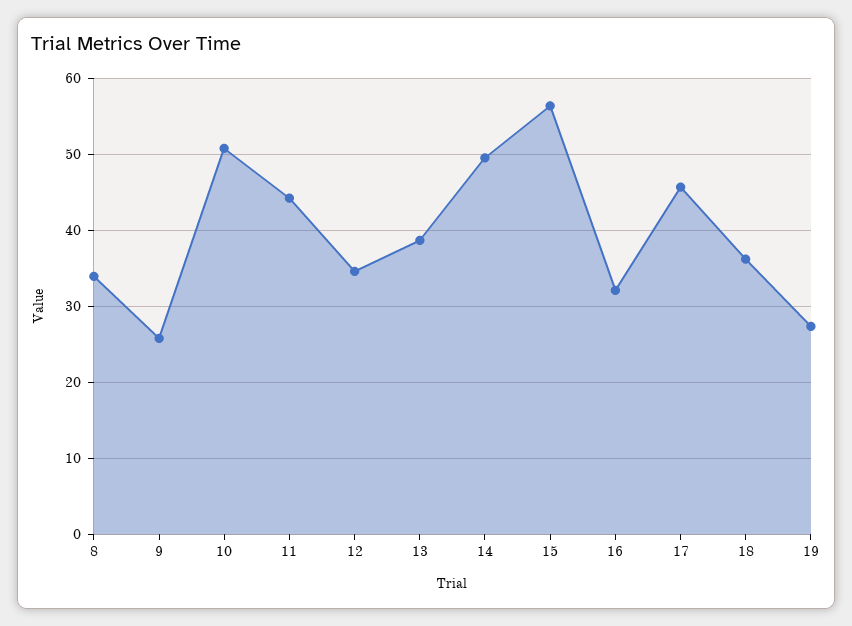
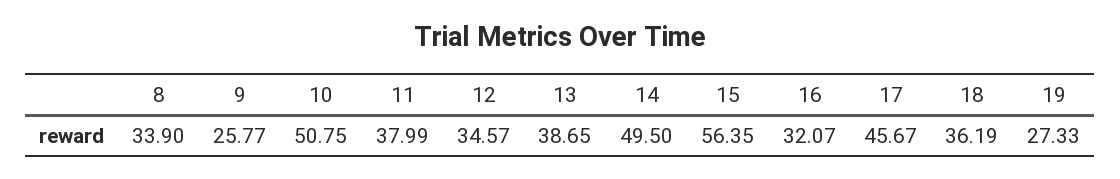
11: 44 -> 37.99

